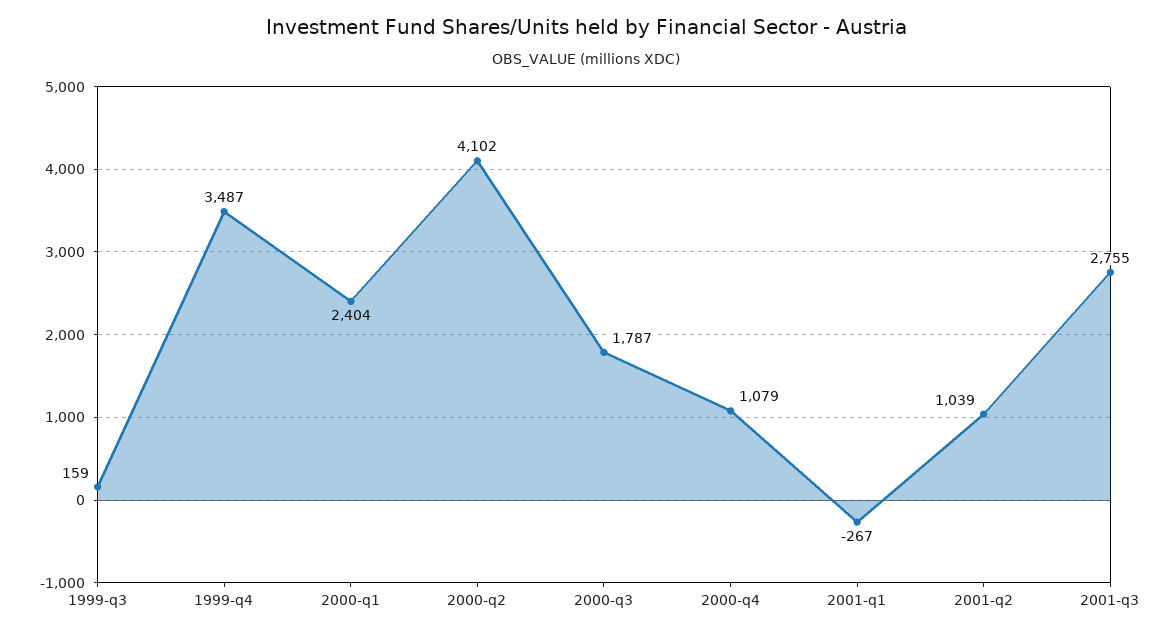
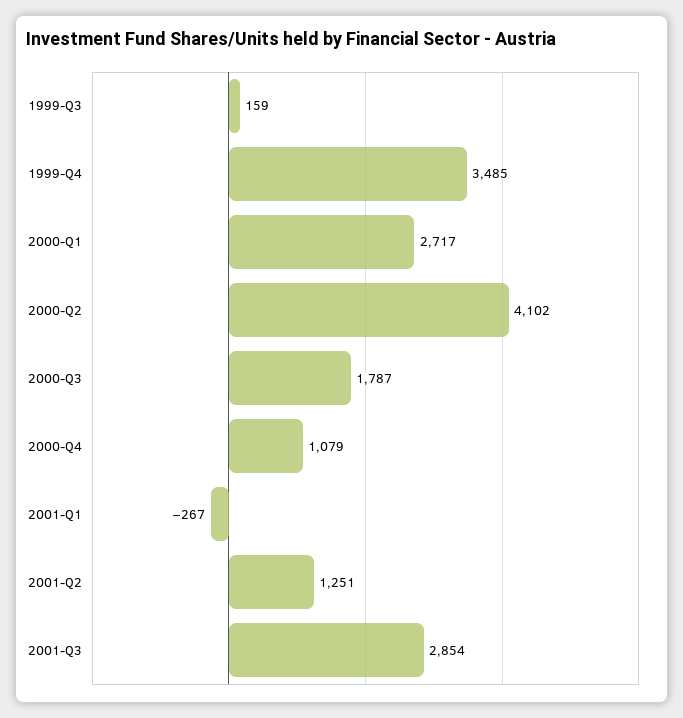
1999-q4: 3487 -> 3485
2000-q1: 2404 -> 2717
2001-q2: 1039 -> 1251
2001-q3: 2755 -> 2854

